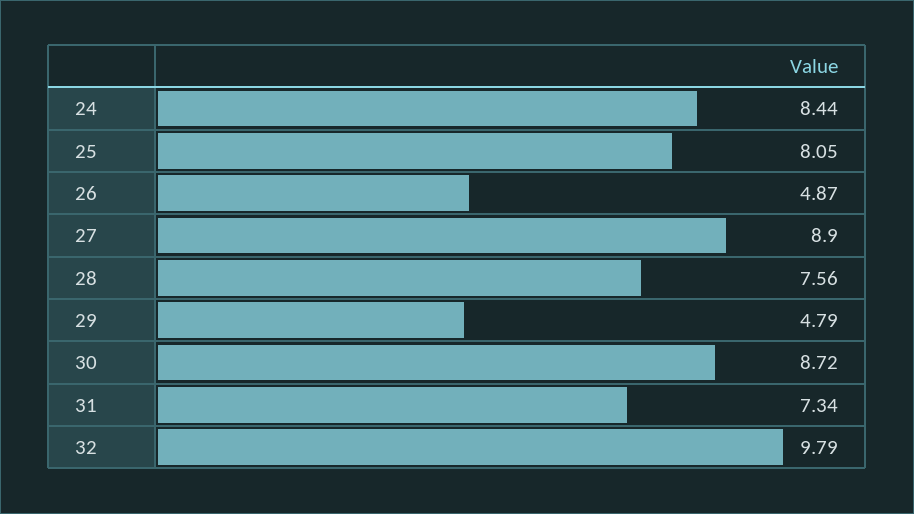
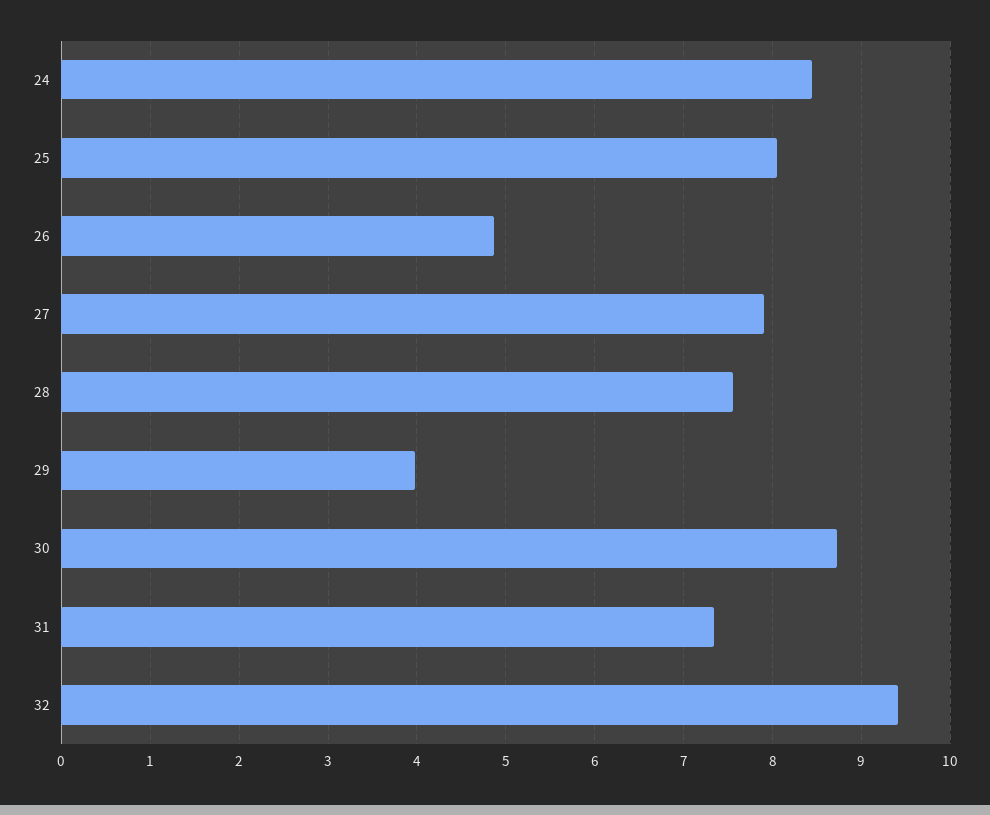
27: 8.9 -> 7.9
29: 4.79 -> 4
32: 9.79 -> 9.4

